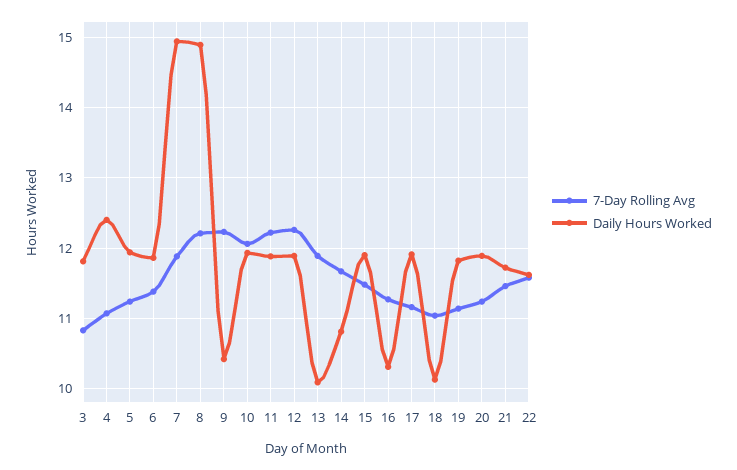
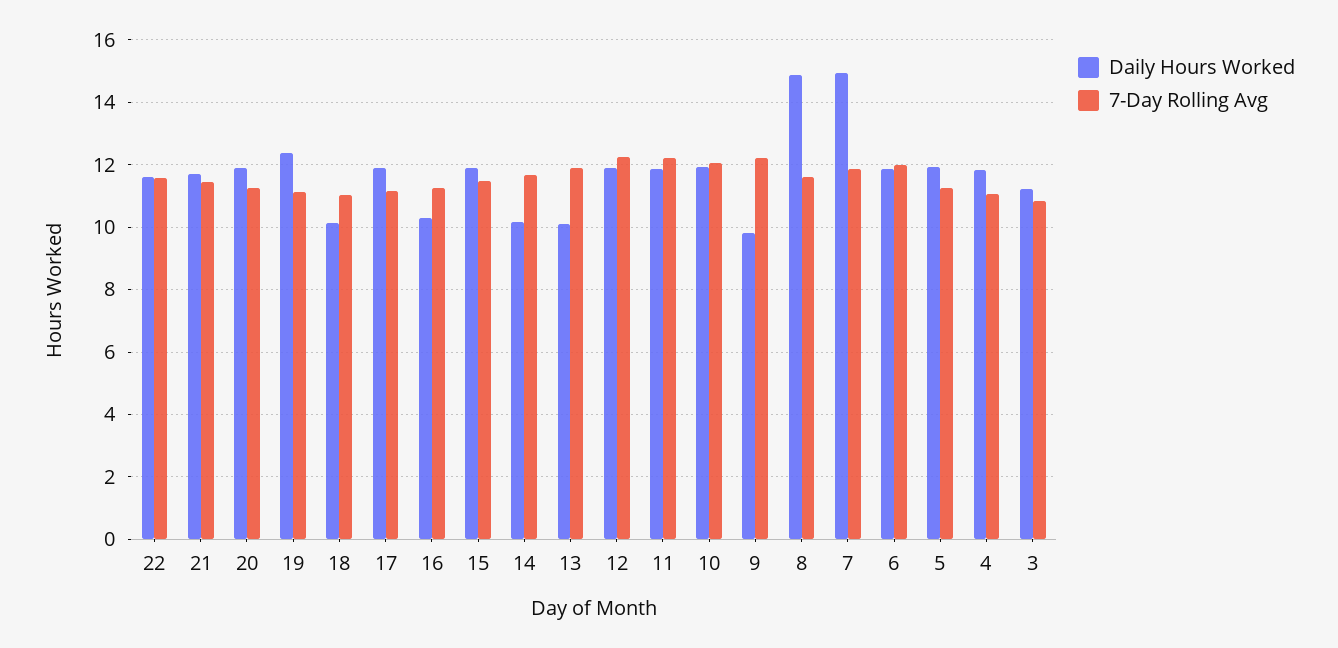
Daily Hours Worked, 3: 11.8 -> 11.2
Daily Hours Worked, 4: 12.4 -> 11.8
7-Day Rolling Avg, 6: 11.4 -> 12
7-Day Rolling Avg, 8: 12.2 -> 11.6
Daily Hours Worked, 9: 10.4 -> 9.8
Daily Hours Worked, 14: 10.8 -> 10.2
Daily Hours Worked, 19: 11.8 -> 12.4

